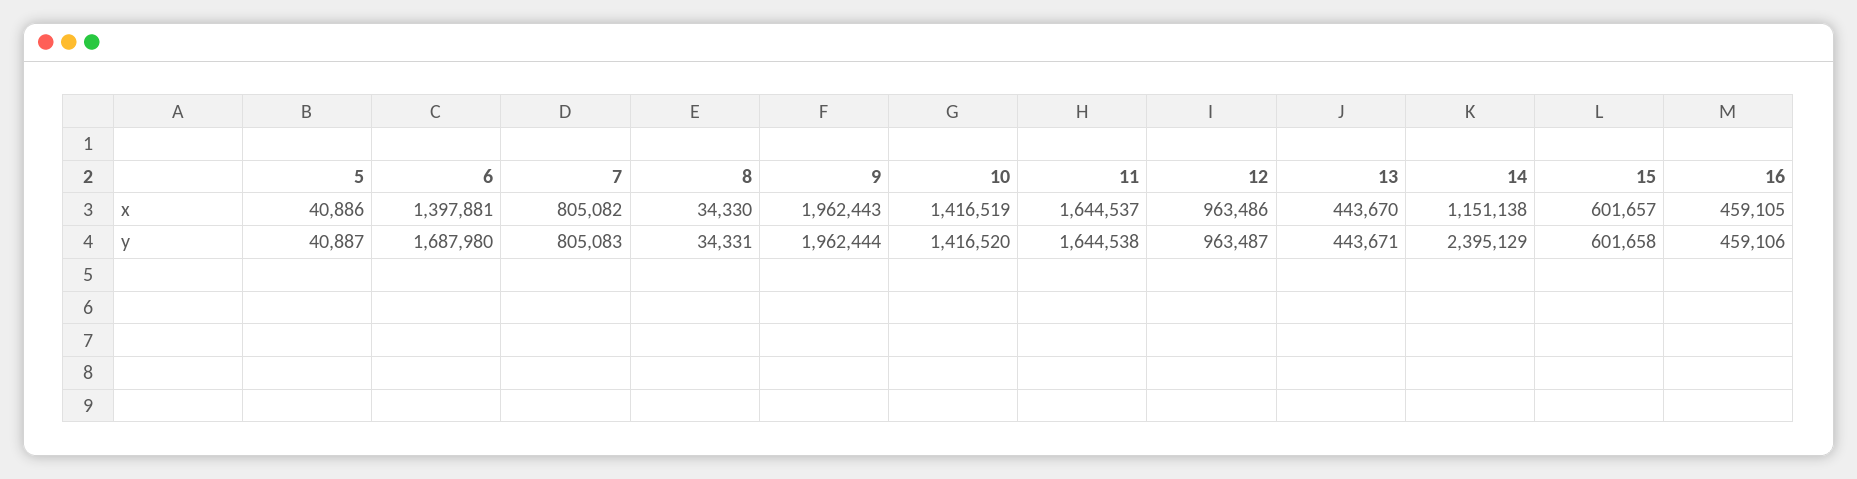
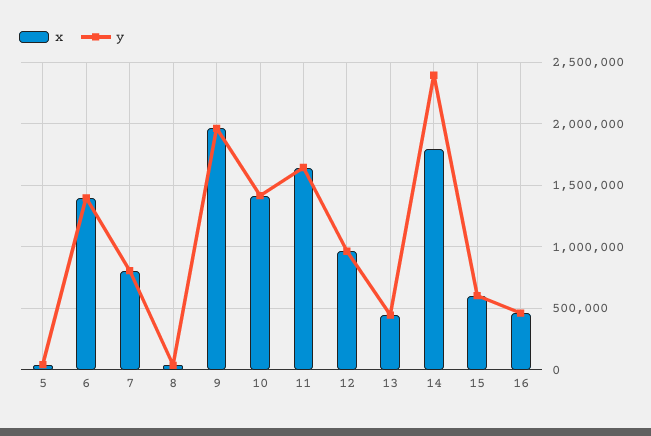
x, 14: 1151138 -> 1800000
y, 6: 1687980 -> 1400000

